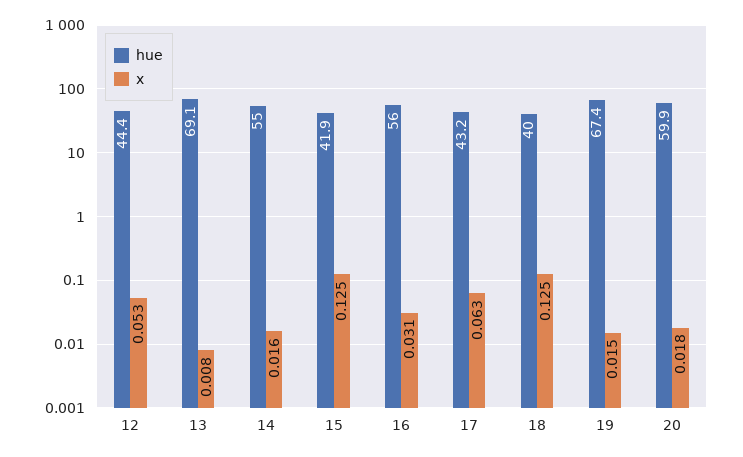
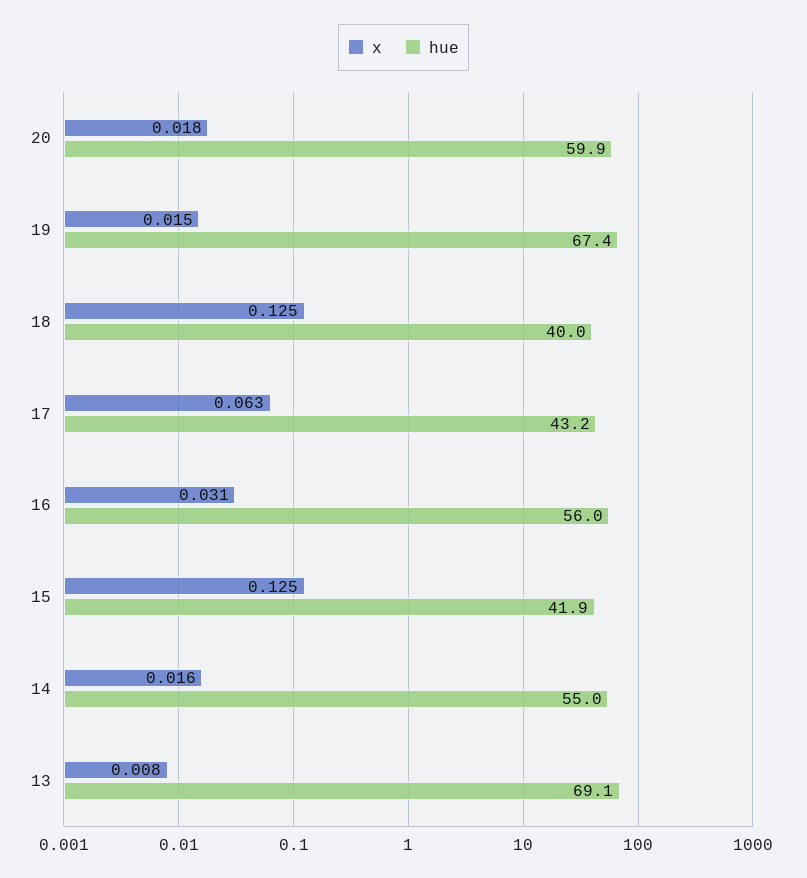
hue, 12: 44.4 -> none
x, 12: 0.053 -> none

